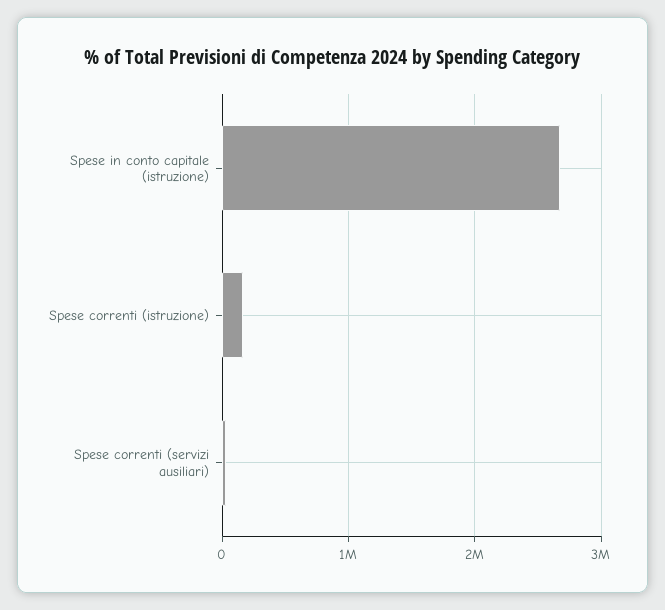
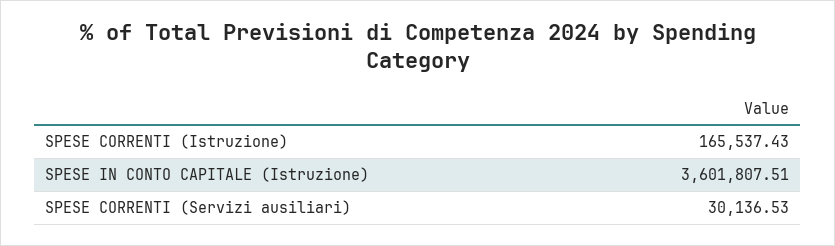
Spese in conto capitale (istruzione): 2700000 -> 3601807.51

